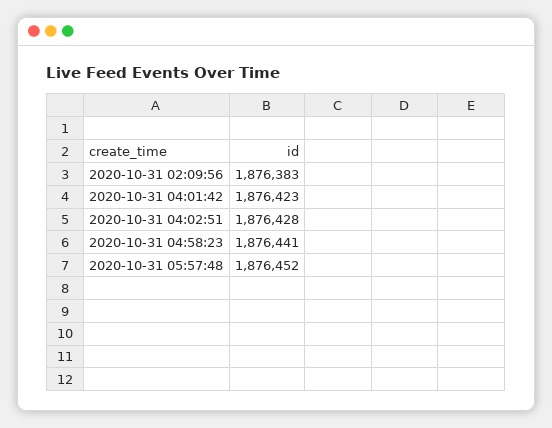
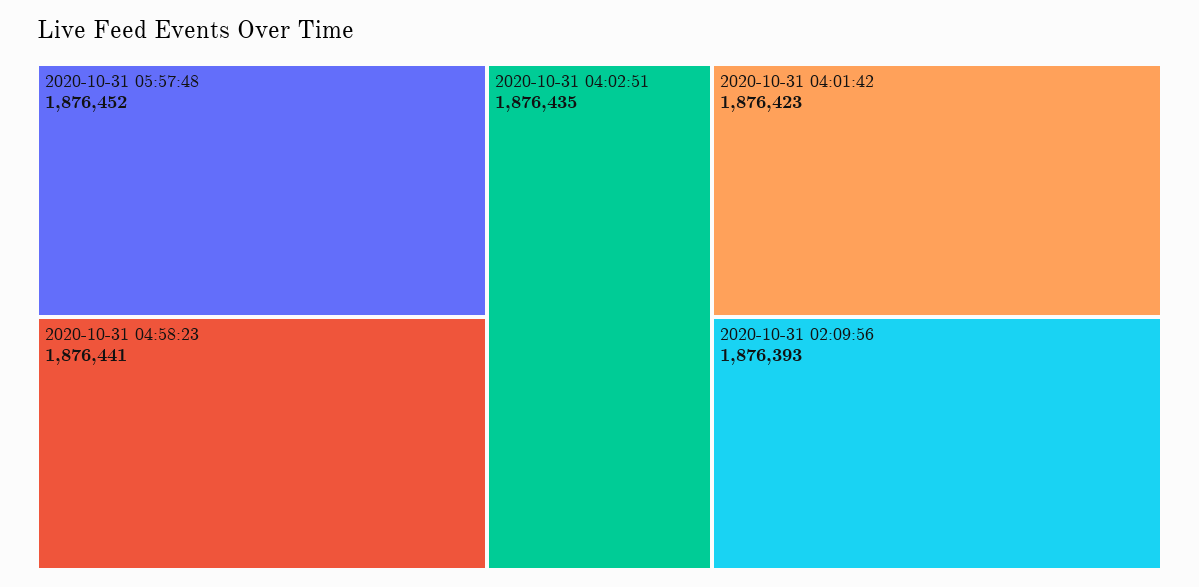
2020-10-31 02:09:56: 1876383 -> 1876393
2020-10-31 04:02:51: 1876428 -> 1876435

